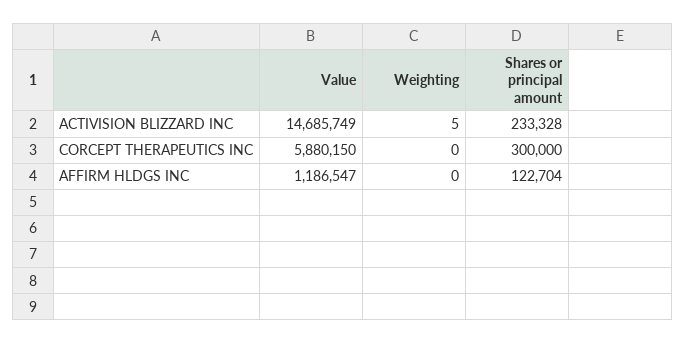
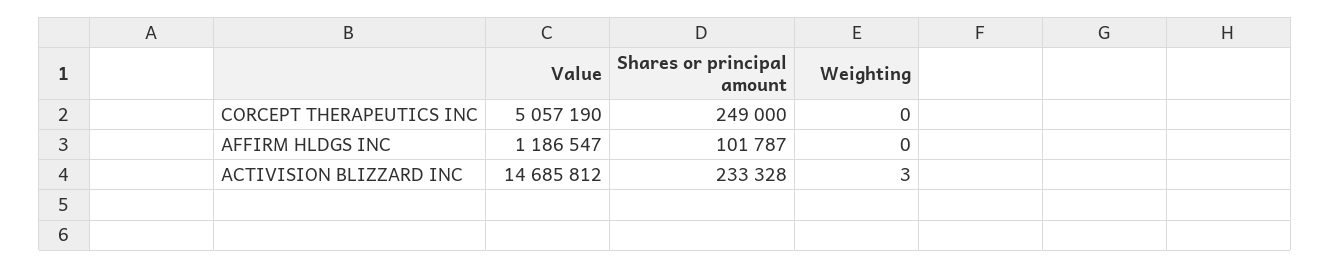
Value, ACTIVISION BLIZZARD INC: 14685749 -> 14685812
Weighting, ACTIVISION BLIZZARD INC: 5 -> 3
Value, CORCEPT THERAPEUTICS INC: 5880150 -> 5057190
Shares or principal amount, CORCEPT THERAPEUTICS INC: 300000 -> 249000
Shares or principal amount, AFFIRM HLDGS INC: 122704 -> 101787

